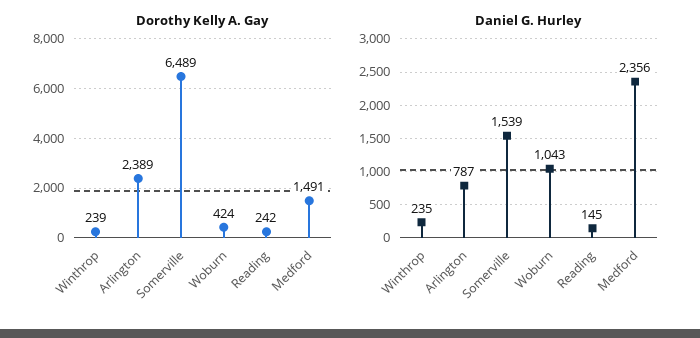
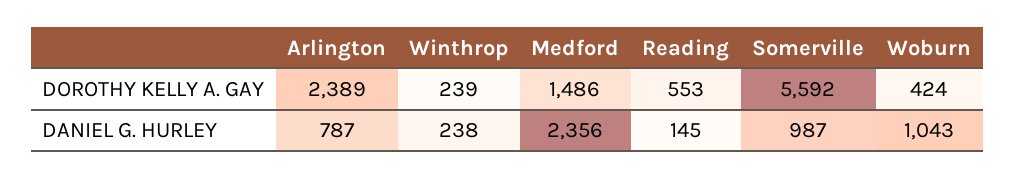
Dorothy Kelly A. Gay, Somerville: 6489 -> 5592
Dorothy Kelly A. Gay, Reading: 242 -> 553
Dorothy Kelly A. Gay, Medford: 1491 -> 1486
Daniel G. Hurley, Winthrop: 235 -> 238
Daniel G. Hurley, Somerville: 1539 -> 987

